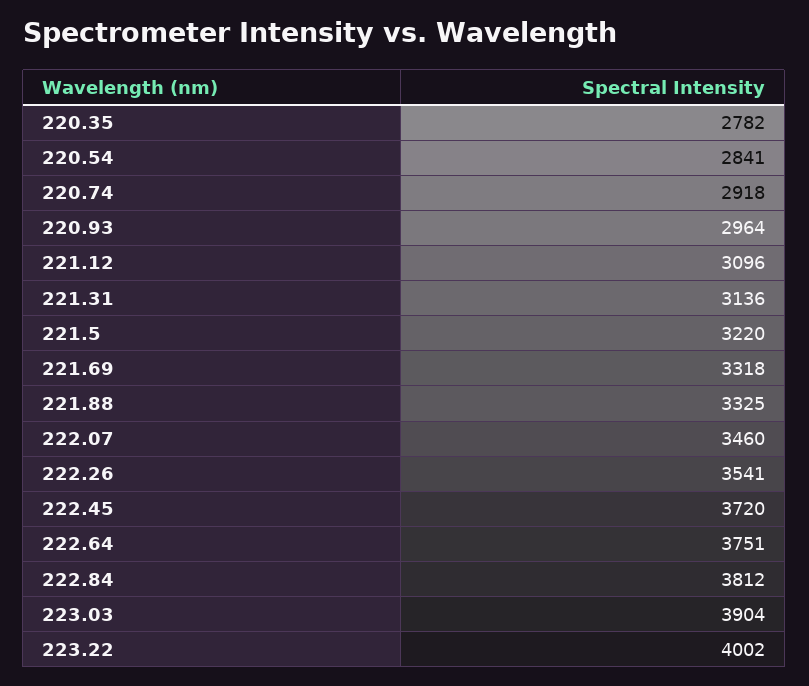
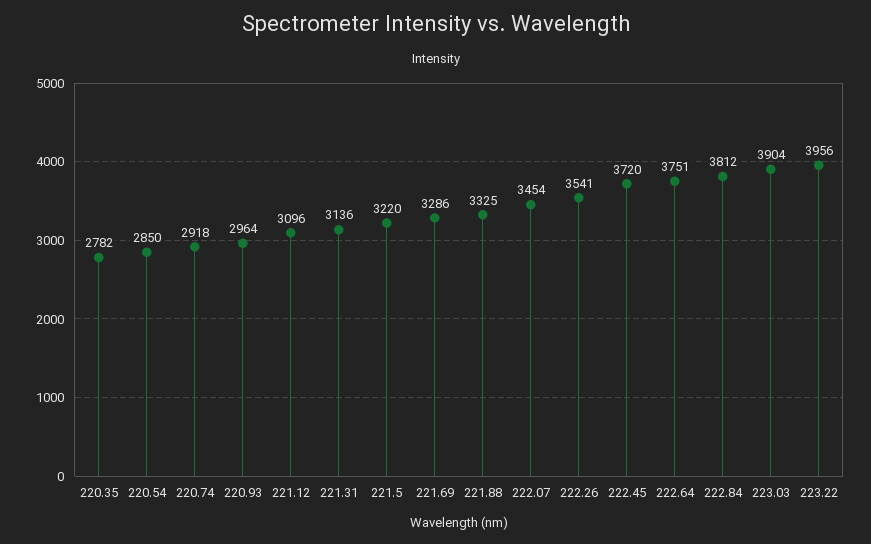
220.54: 2841 -> 2850
221.69: 3318 -> 3286
222.07: 3460 -> 3454
223.22: 4002 -> 3956

